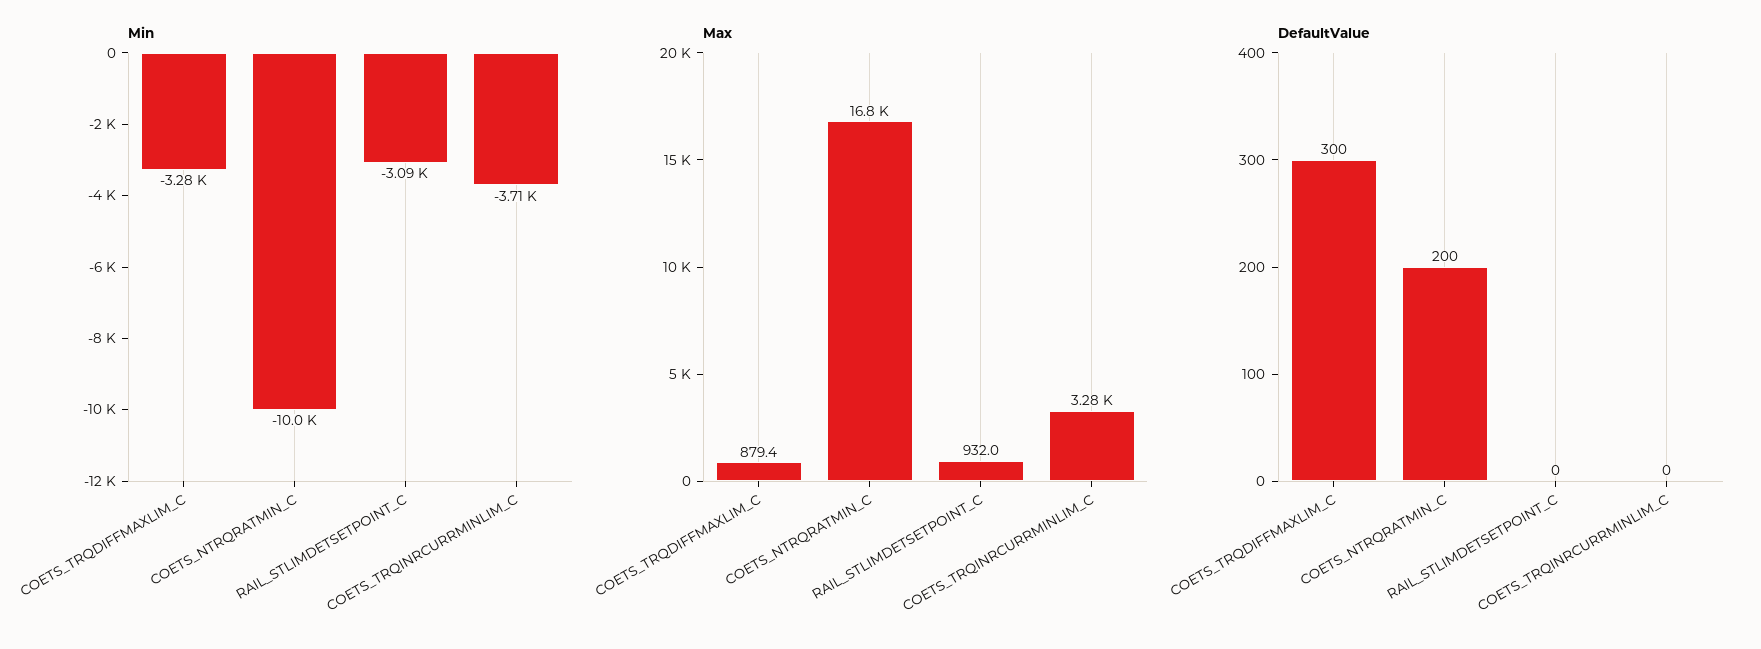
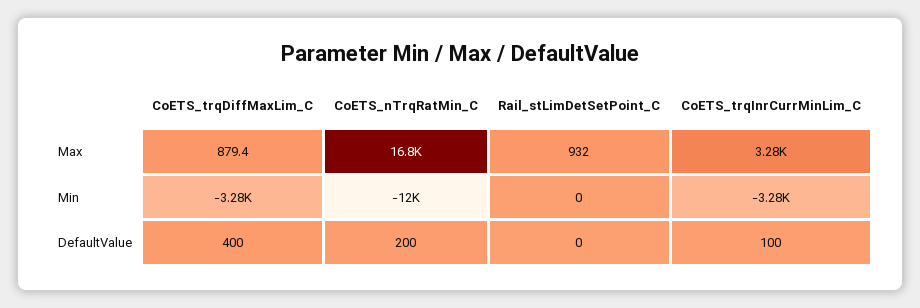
Min, COETS_NTRQRATMIN_C: -10000 -> -12000
Min, RAIL_STLIMDETSETPOINT_C: -3090 -> 0
Min, COETS_TRQINRCURRMINLIM_C: -3710 -> -3280
DefaultValue, COETS_TRQDIFFMAXLIM_C: 300 -> 400
DefaultValue, COETS_TRQINRCURRMINLIM_C: 0 -> 100

